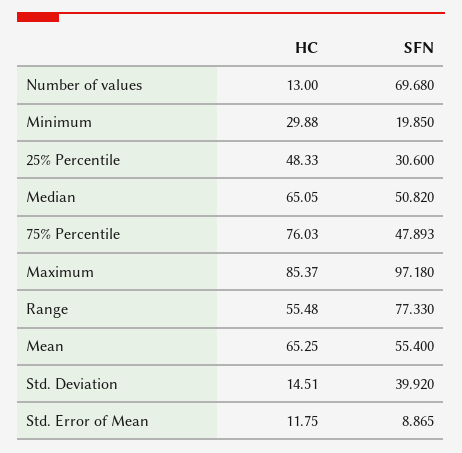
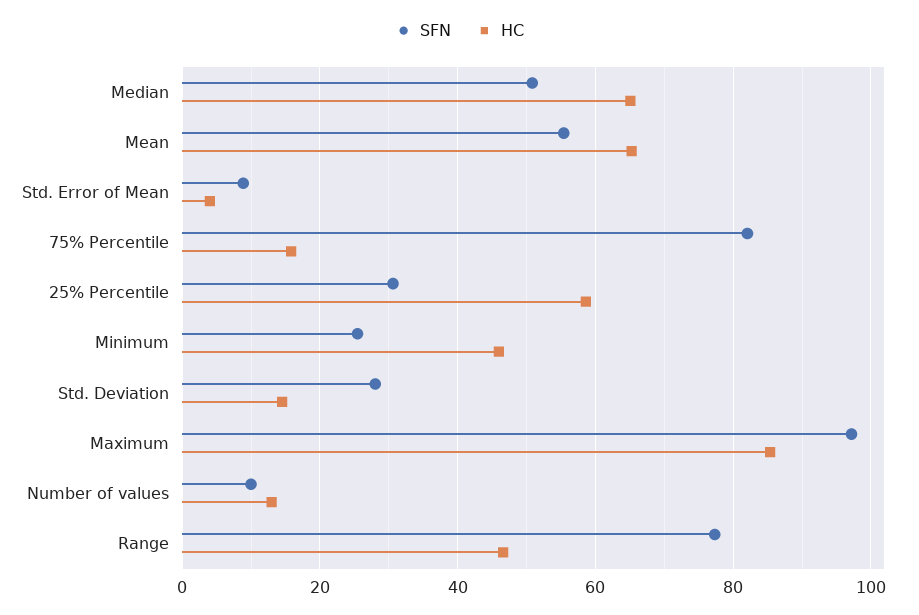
SFN, Number of values: 69.68 -> 10
HC, Minimum: 29.88 -> 46
SFN, Minimum: 19.85 -> 26
HC, 25% Percentile: 48.33 -> 58
HC, 75% Percentile: 76.03 -> 16
SFN, 75% Percentile: 47.893 -> 82
HC, Range: 55.48 -> 46
SFN, Std. Deviation: 39.92 -> 28
HC, Std. Error of Mean: 11.75 -> 4

